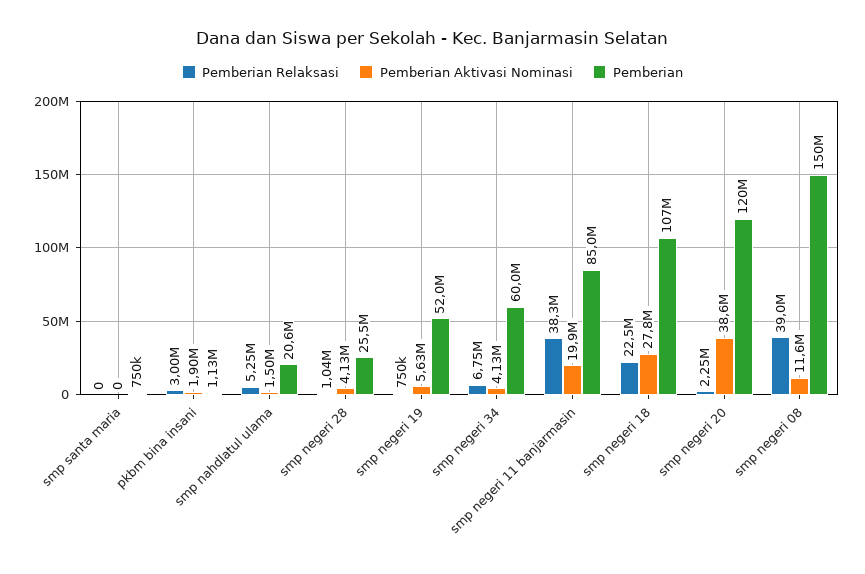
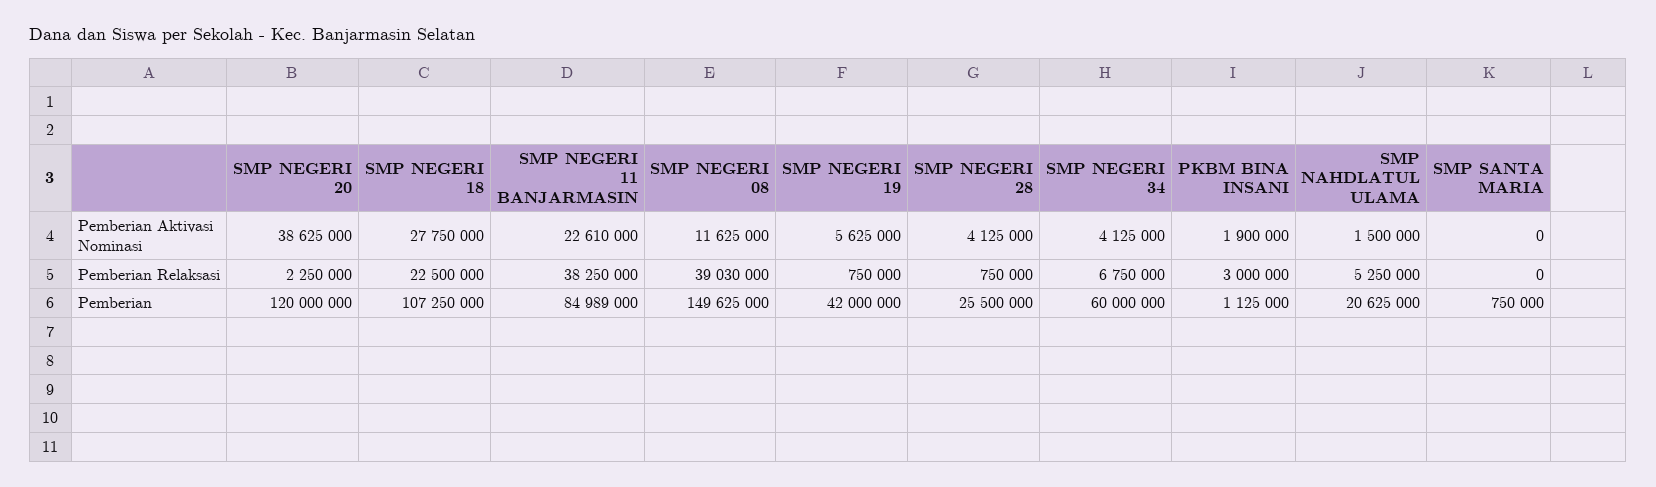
Pemberian Relaksasi, smp negeri 28: 1040000 -> 750000
Pemberian, smp negeri 19: 52000000 -> 42000000
Pemberian Aktivasi Nominasi, smp negeri 11 banjarmasin: 19900000 -> 22610000

